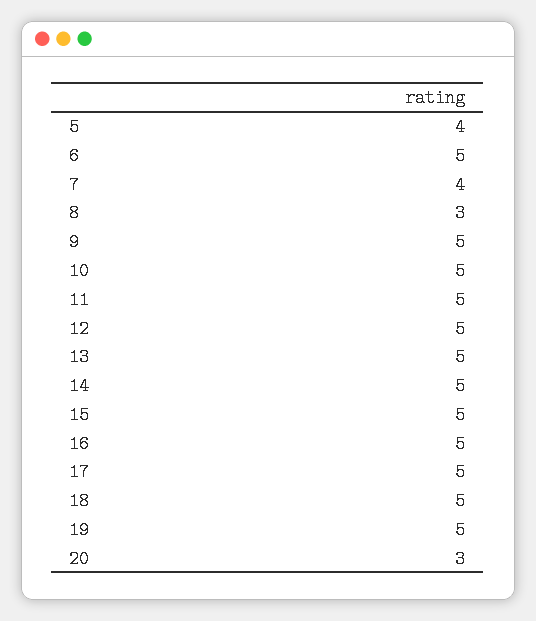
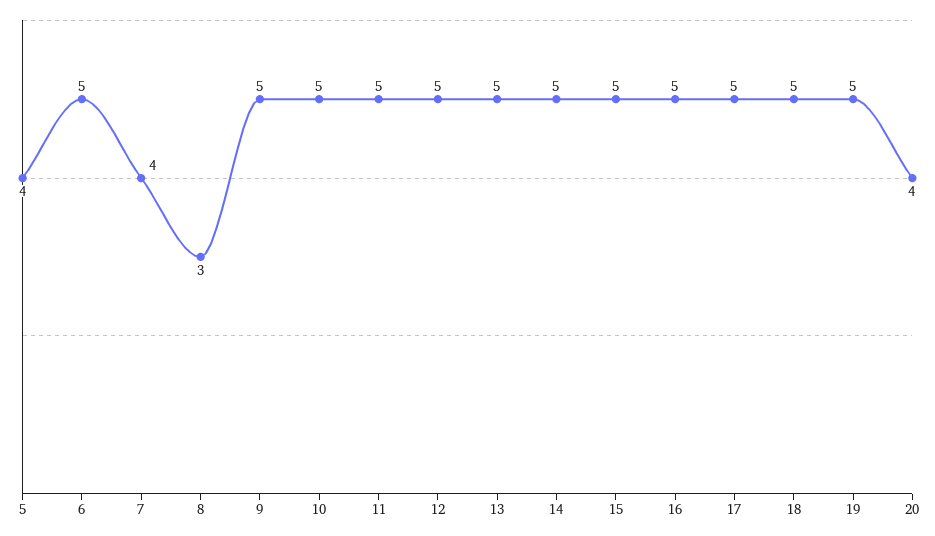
20: 3 -> 4

